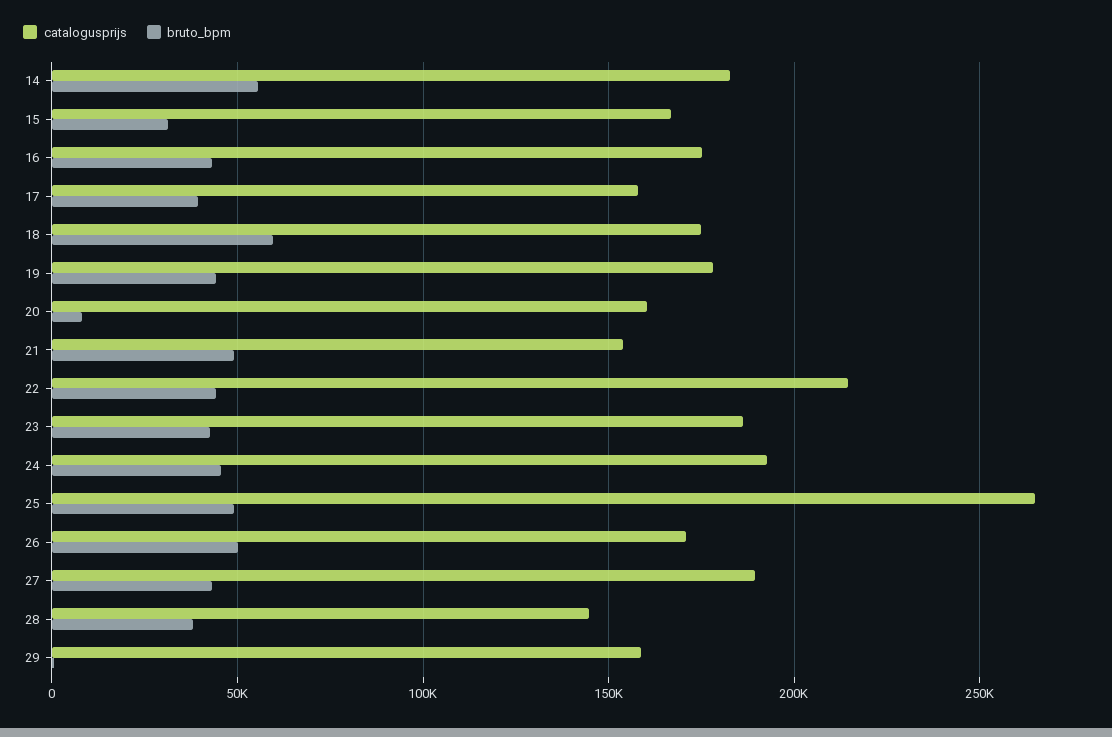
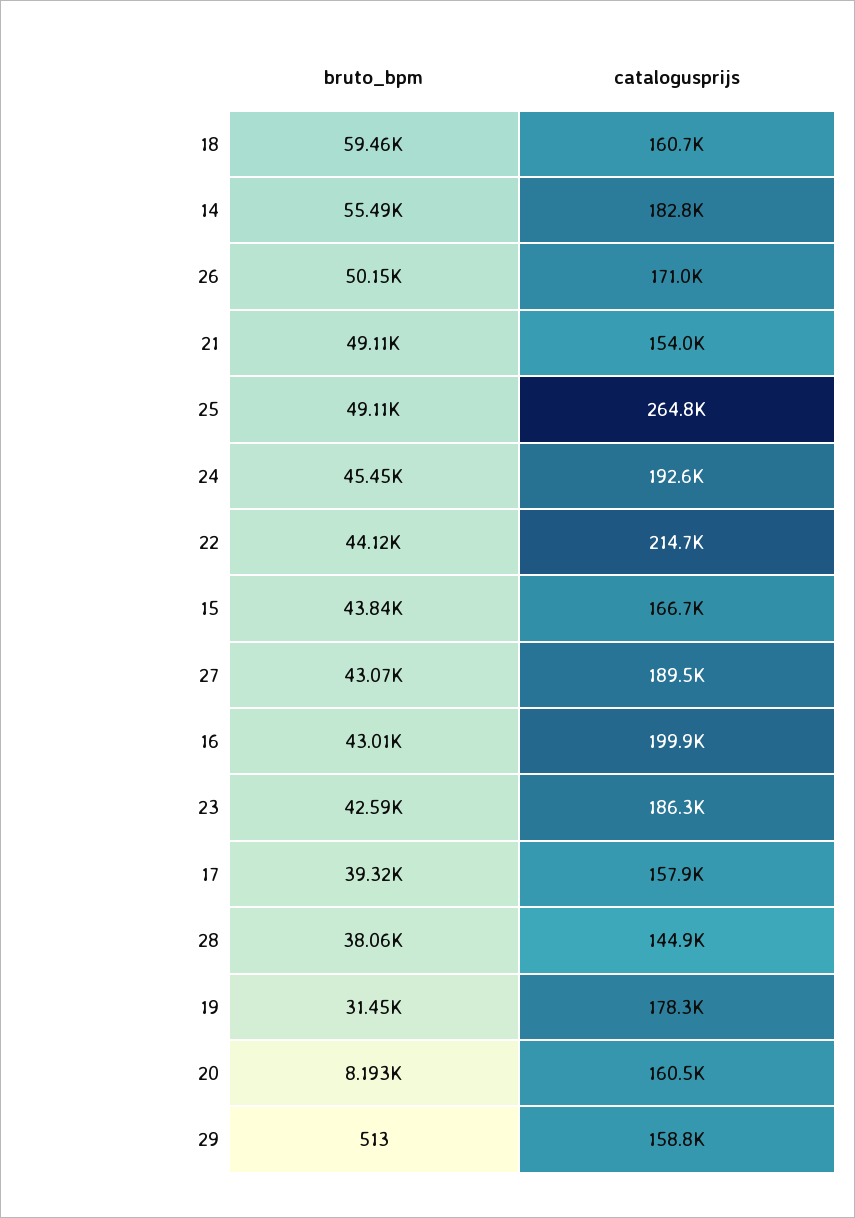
bruto_bpm, 15: 30000 -> 43840
catalogusprijs, 16: 175000 -> 199900
catalogusprijs, 18: 175000 -> 160700
bruto_bpm, 19: 45000 -> 31450

